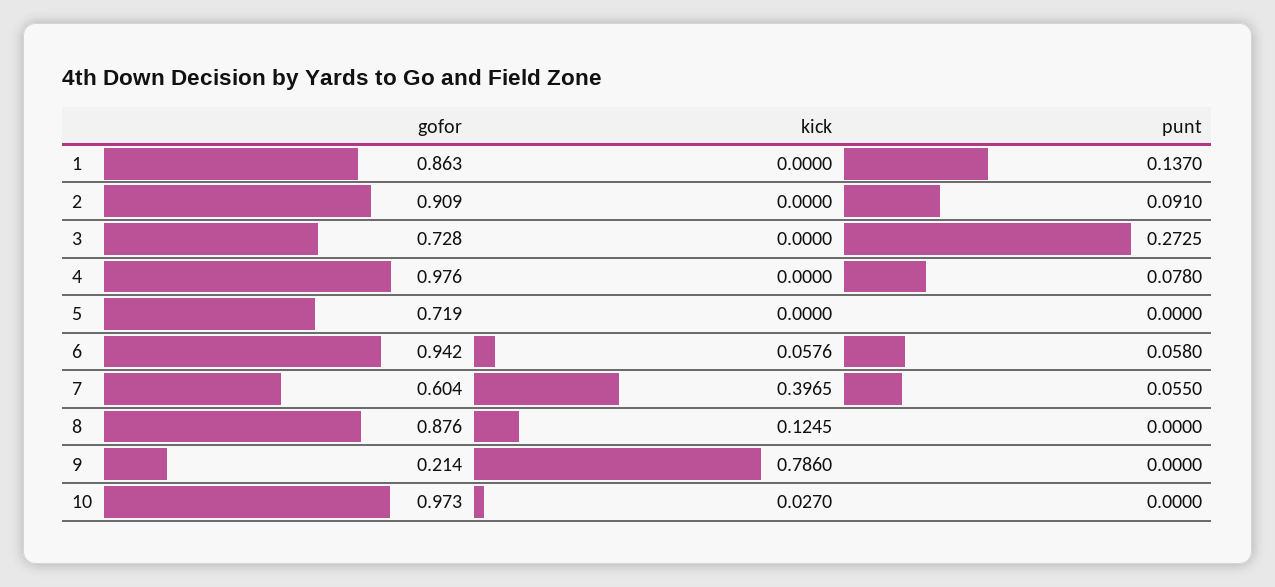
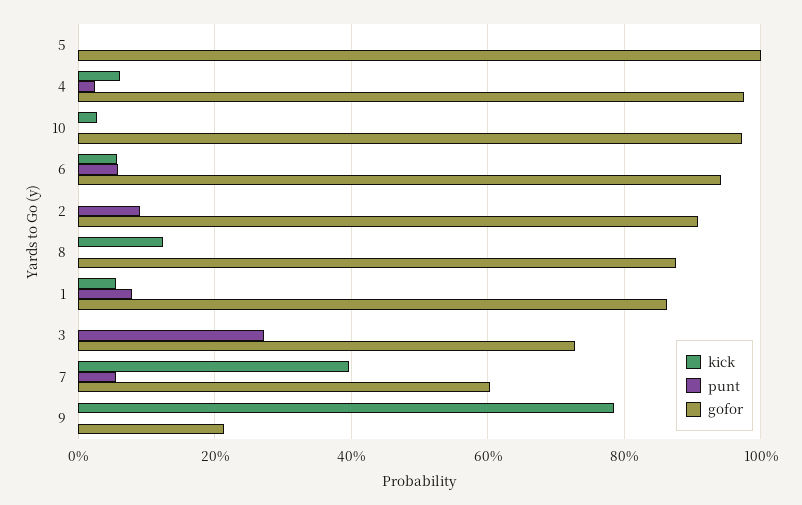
kick, 1: 0 -> 0.06
punt, 1: 0.137 -> 0.08
kick, 4: 0 -> 0.06
punt, 4: 0.078 -> 0.02
gofor, 5: 0.719 -> 1

